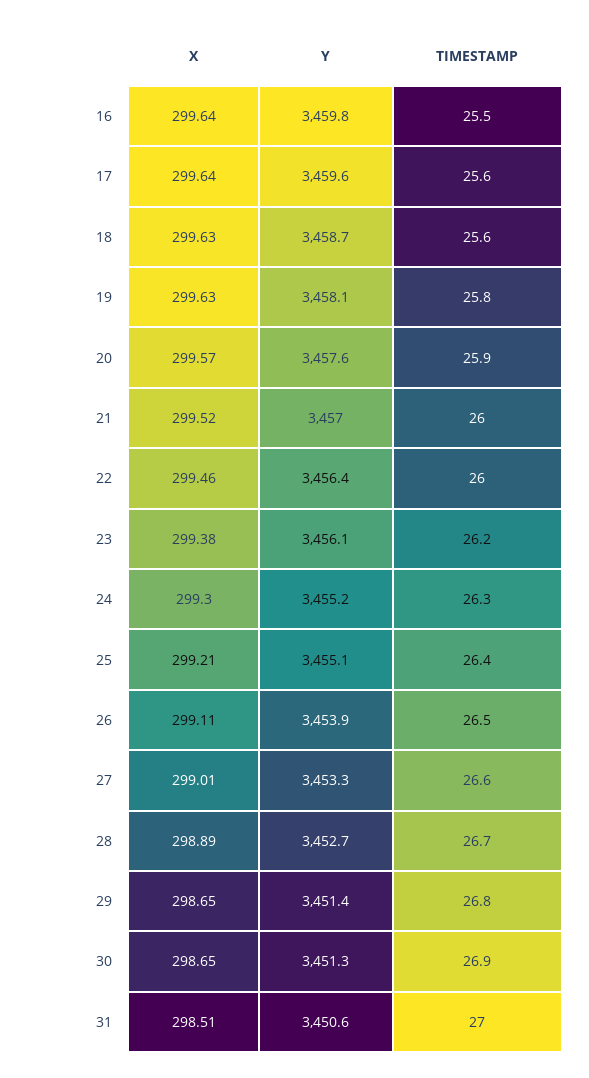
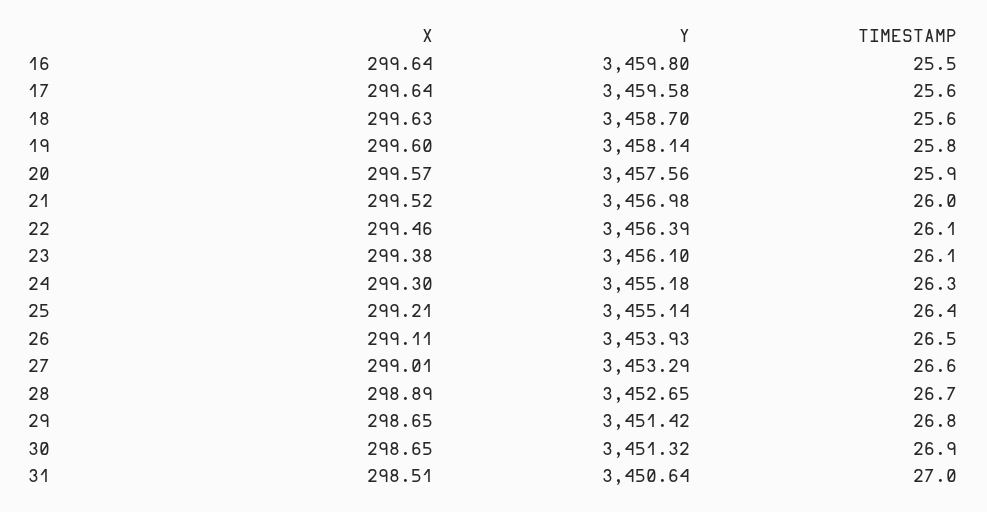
X, 19: 299.63 -> 299.6
TIMESTAMP, 22: 26 -> 26.1
TIMESTAMP, 23: 26.2 -> 26.1

